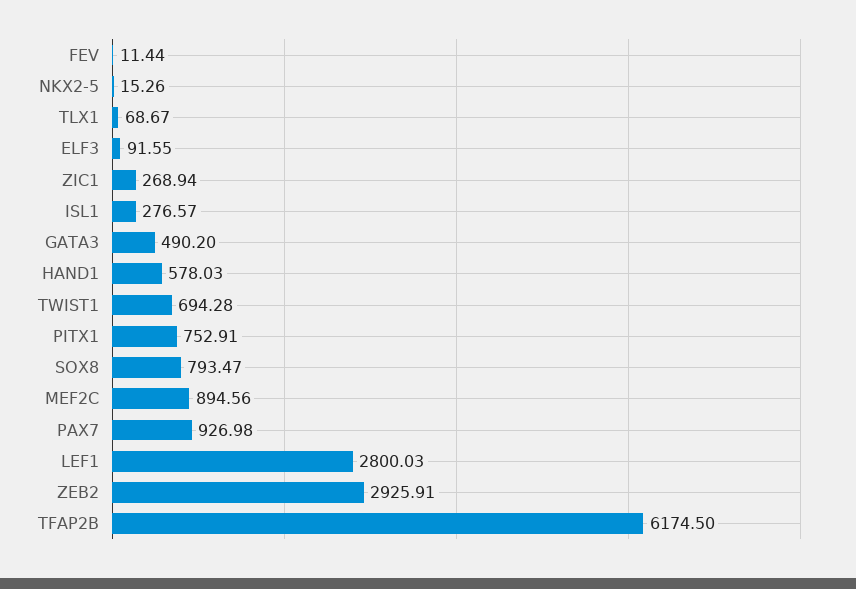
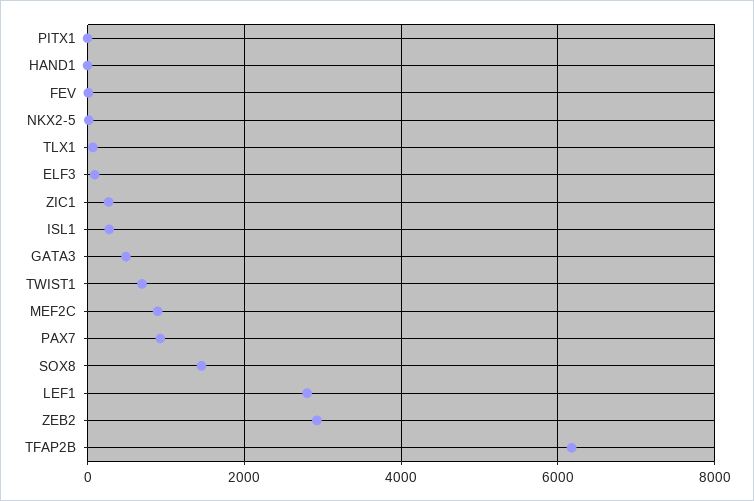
HAND1: 578.03 -> 0
PITX1: 752.91 -> 0
SOX8: 793.47 -> 1400

